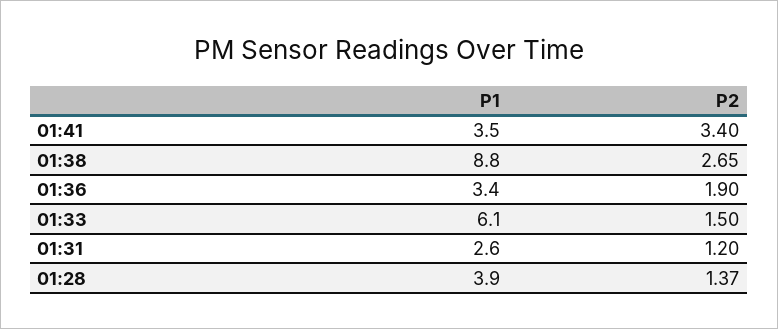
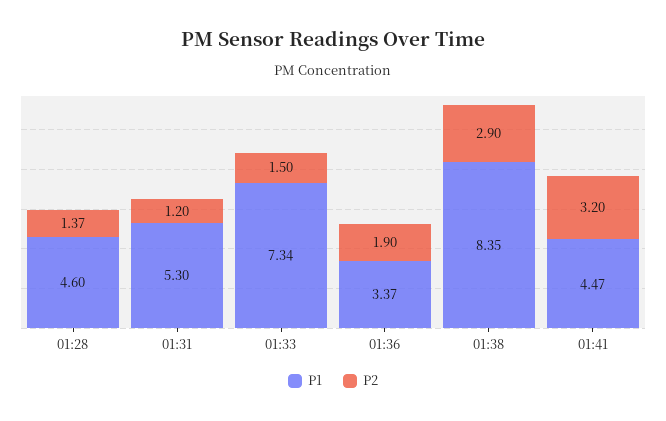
P1, 01:41: 3.5 -> 4.47
P2, 01:41: 3.4 -> 3.2
P1, 01:38: 8.8 -> 8.35
P2, 01:38: 2.65 -> 2.9
P1, 01:33: 6.1 -> 7.34
P1, 01:31: 2.6 -> 5.3
P1, 01:28: 3.9 -> 4.6

